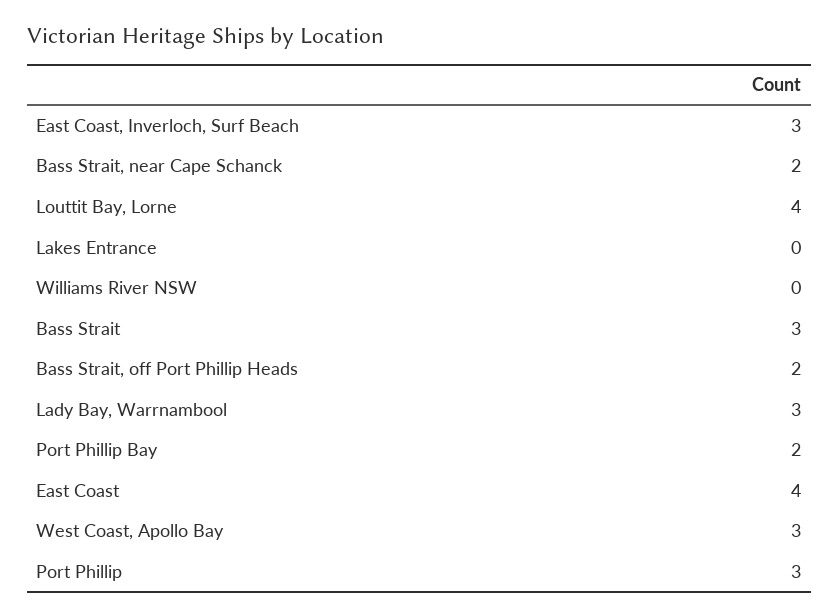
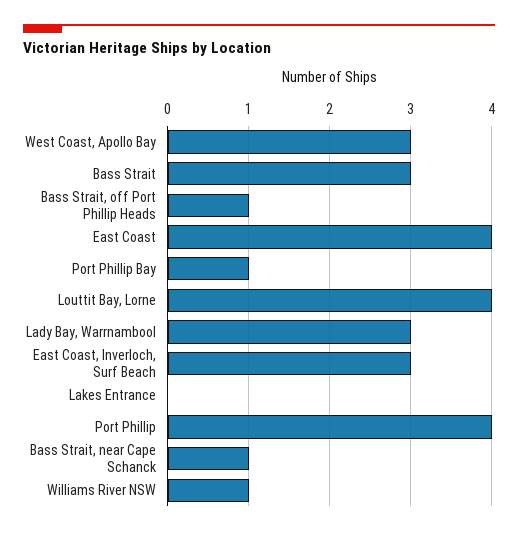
Bass Strait, near Cape Schanck: 2 -> 1
Williams River NSW: 0 -> 1
Bass Strait, off Port Phillip Heads: 2 -> 1
Port Phillip Bay: 2 -> 1
Port Phillip: 3 -> 4

